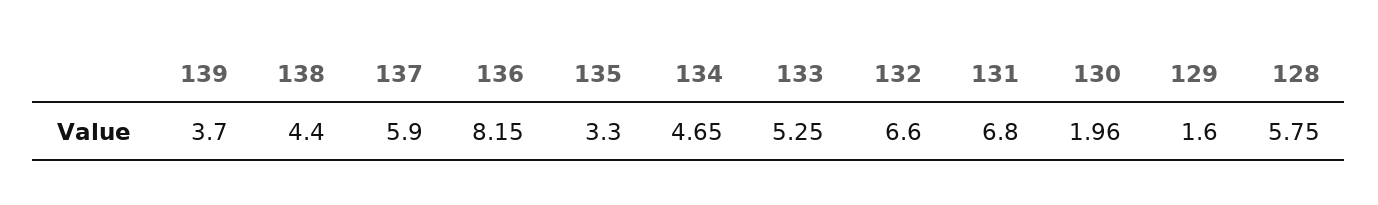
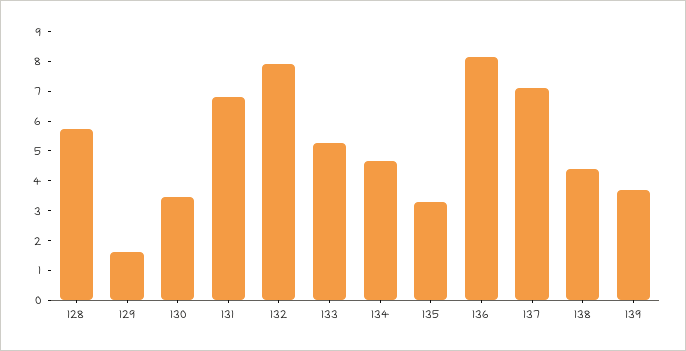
137: 5.9 -> 7
132: 6.6 -> 8
130: 1.96 -> 3.5

